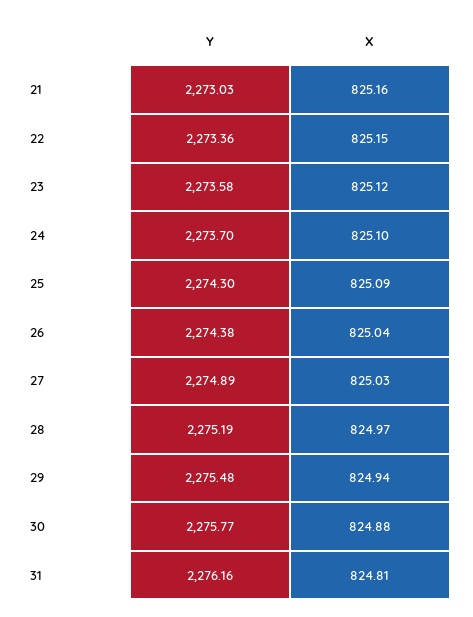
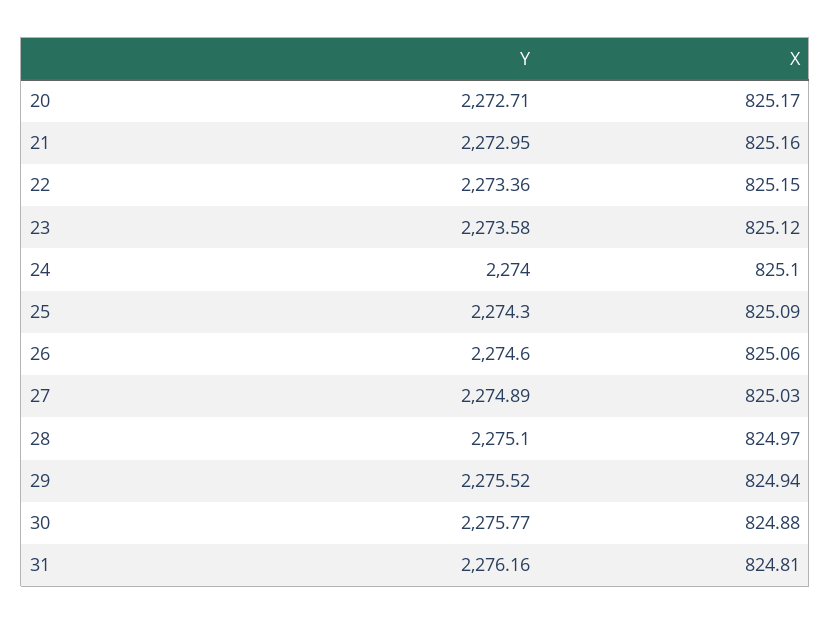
Y, 21: 2273.03 -> 2272.95
Y, 24: 2273.7 -> 2274
Y, 26: 2274.38 -> 2274.6
X, 26: 825.04 -> 825.06
Y, 28: 2275.19 -> 2275.1
Y, 29: 2275.48 -> 2275.52
Y, 20: none -> 2272.71
X, 20: none -> 825.17

